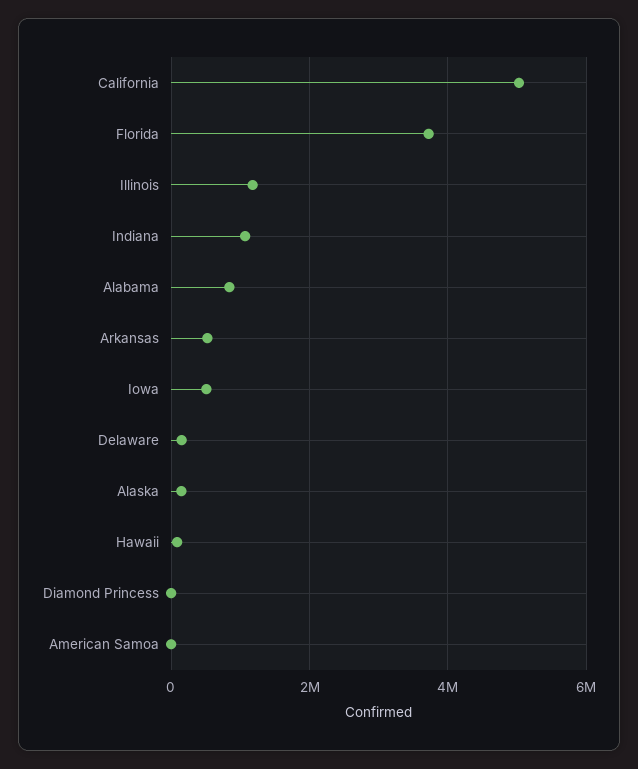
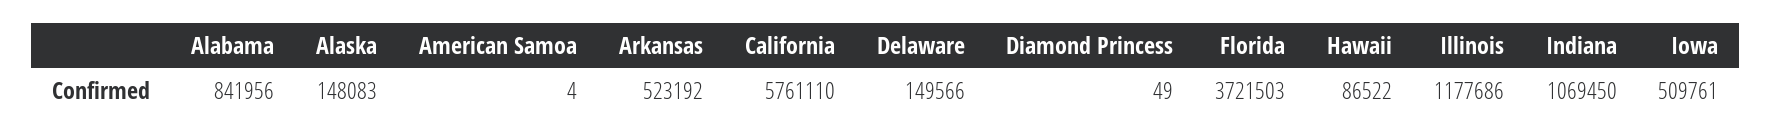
California: 5000000 -> 5761110

